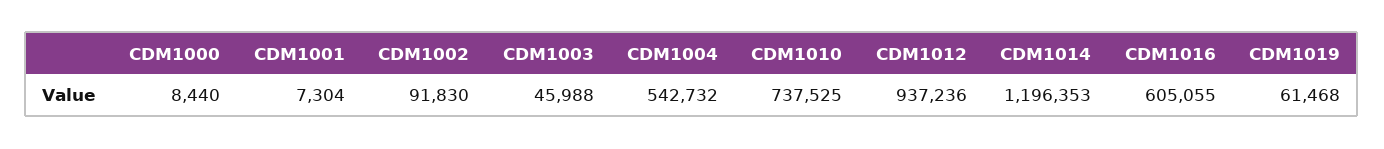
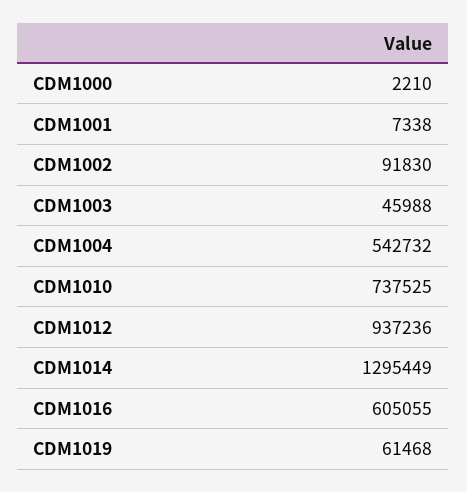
CDM1000: 8440 -> 2210
CDM1001: 7304 -> 7338
CDM1014: 1196353 -> 1295449

